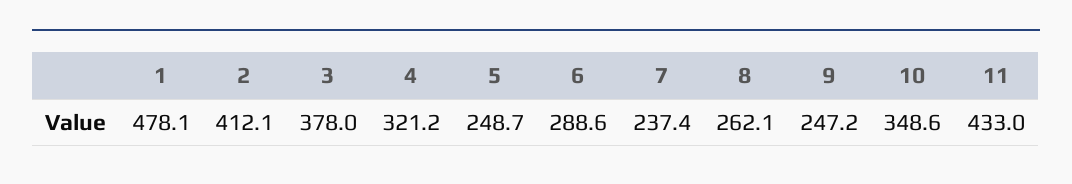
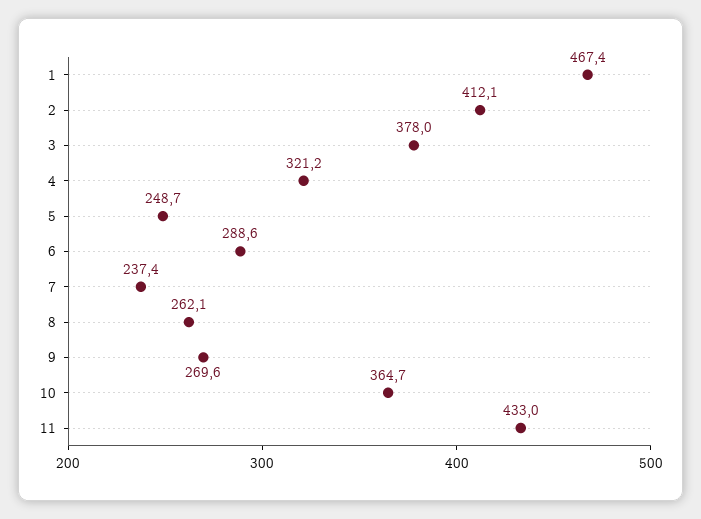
1: 478.1 -> 467.4
9: 247.2 -> 269.6
10: 348.6 -> 364.7

